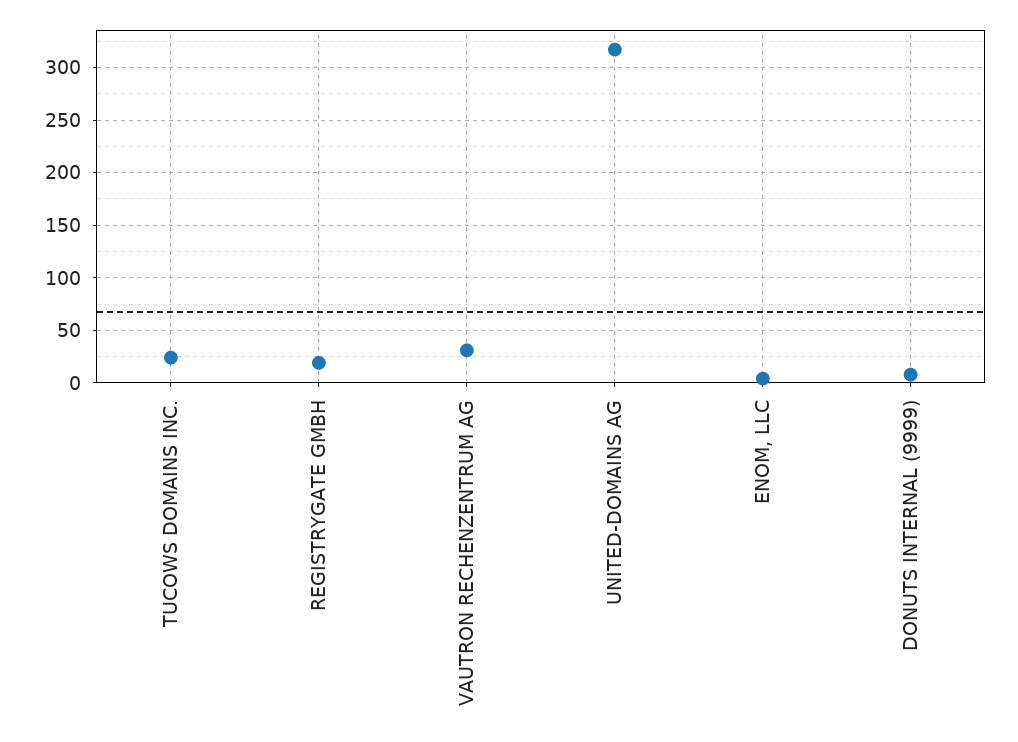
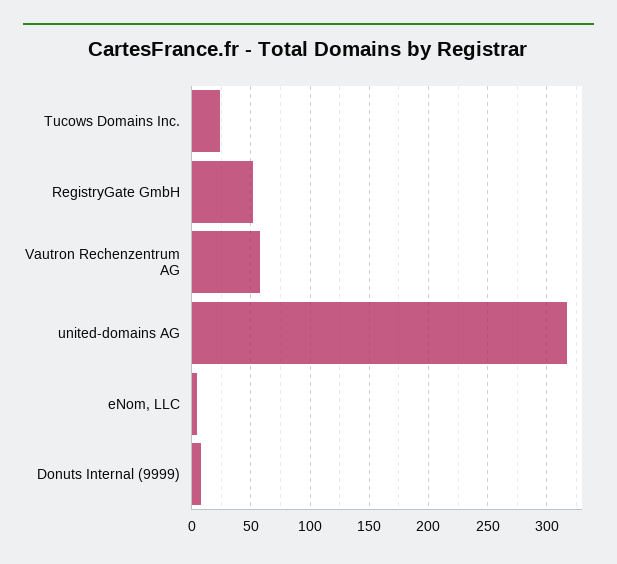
REGISTRYGATE GMBH: 20 -> 50
VAUTRON RECHENZENTRUM AG: 30 -> 60

